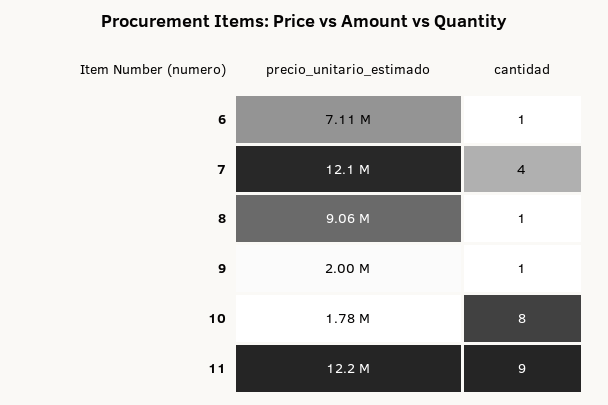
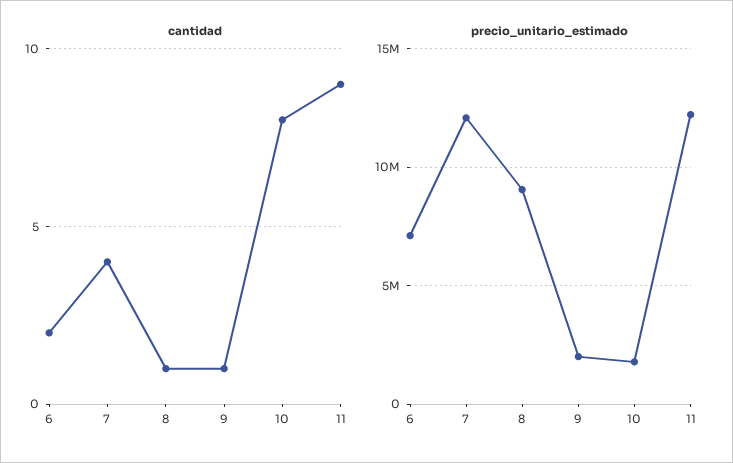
cantidad, 6: 1 -> 2

